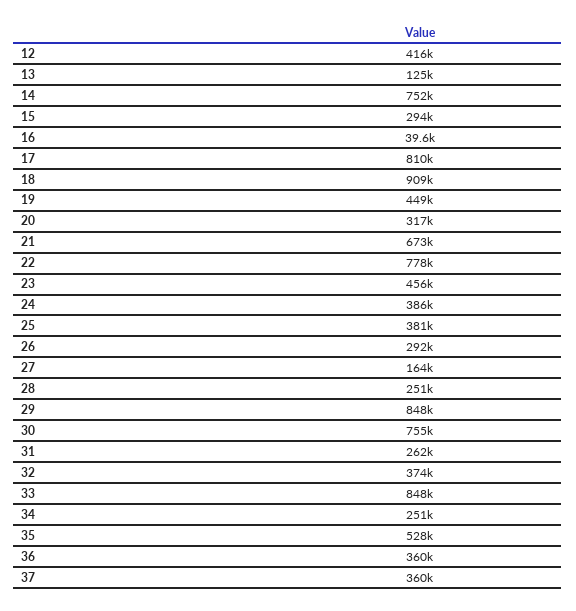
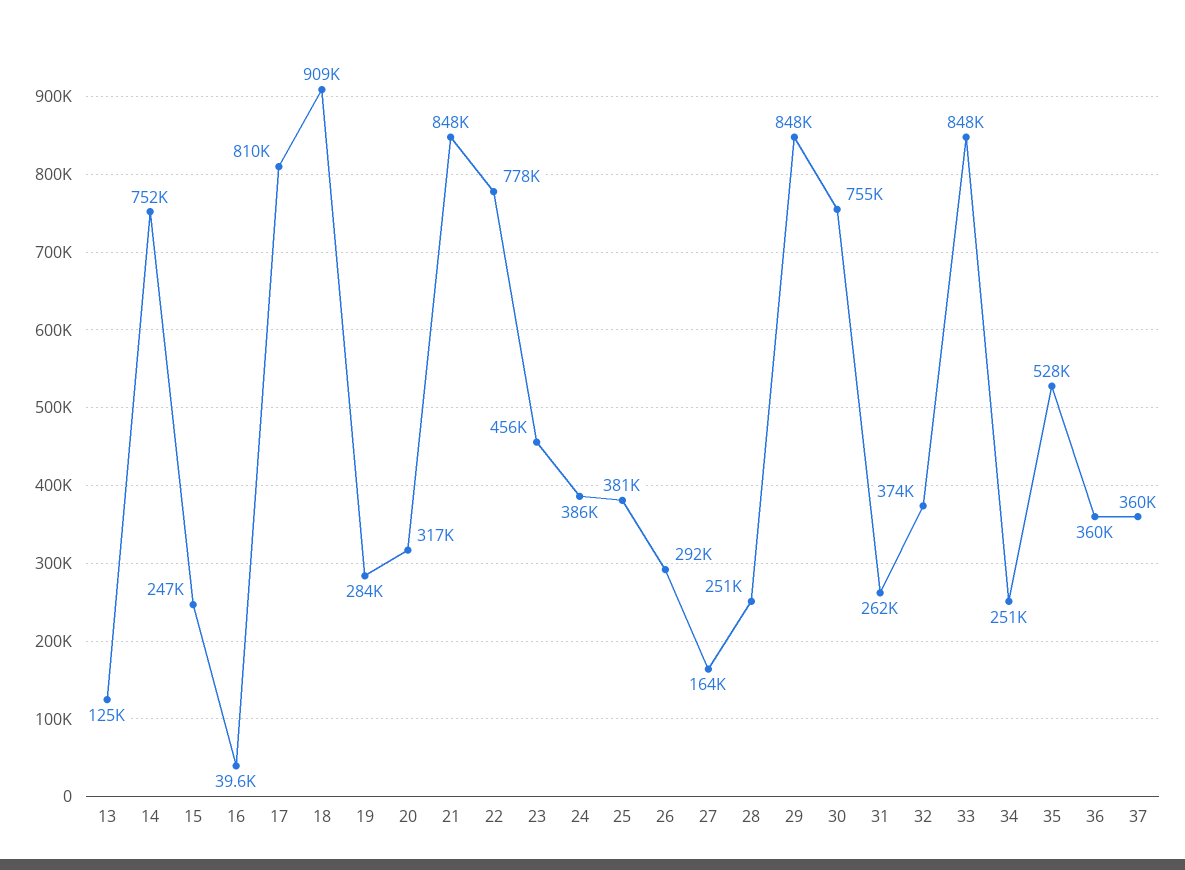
12: 416000 -> none
15: 294000 -> 247000
19: 449000 -> 284000
21: 673000 -> 848000

